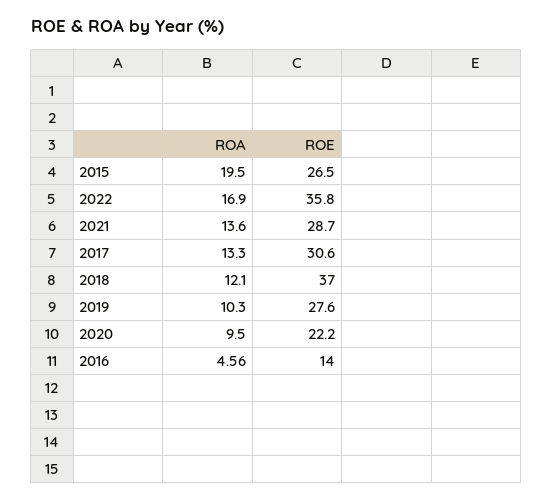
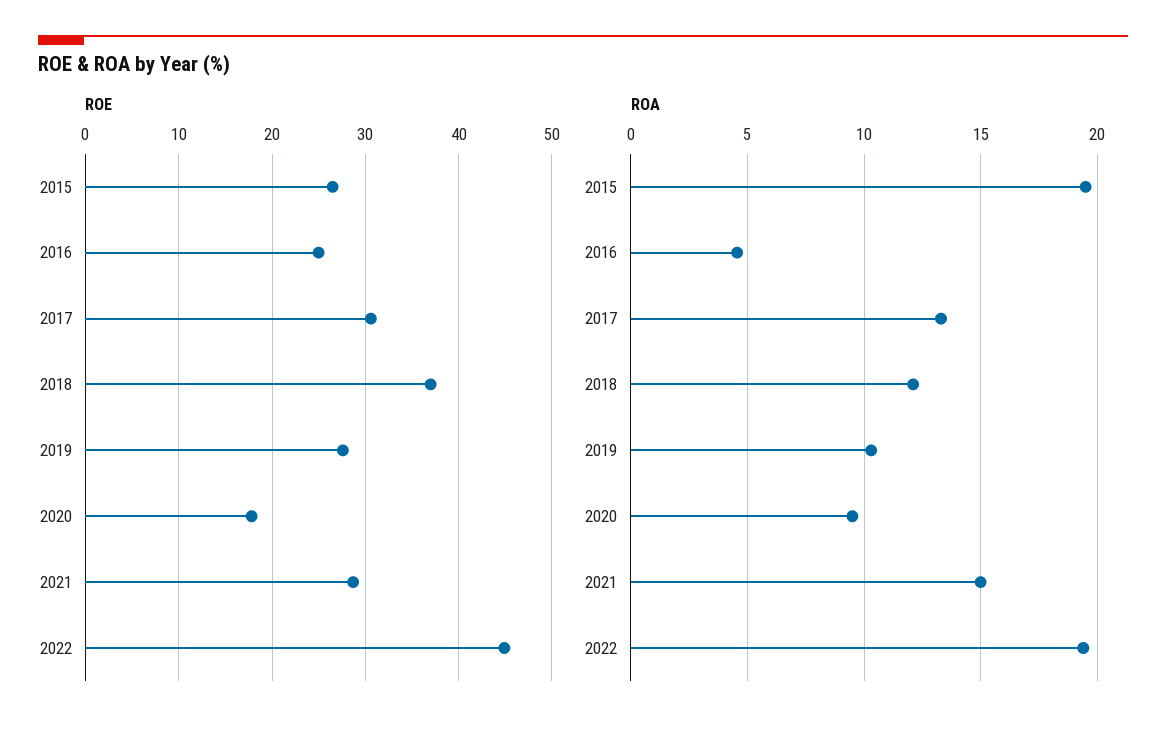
ROA, 2022: 16.9 -> 19.5
ROE, 2022: 35.8 -> 45
ROA, 2021: 13.6 -> 15
ROE, 2020: 22.2 -> 18
ROE, 2016: 14 -> 25

